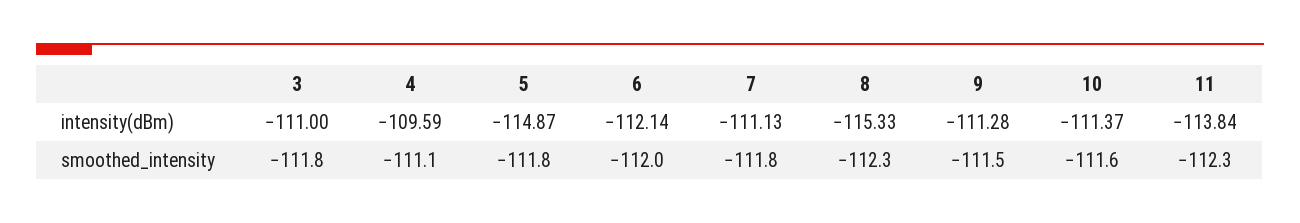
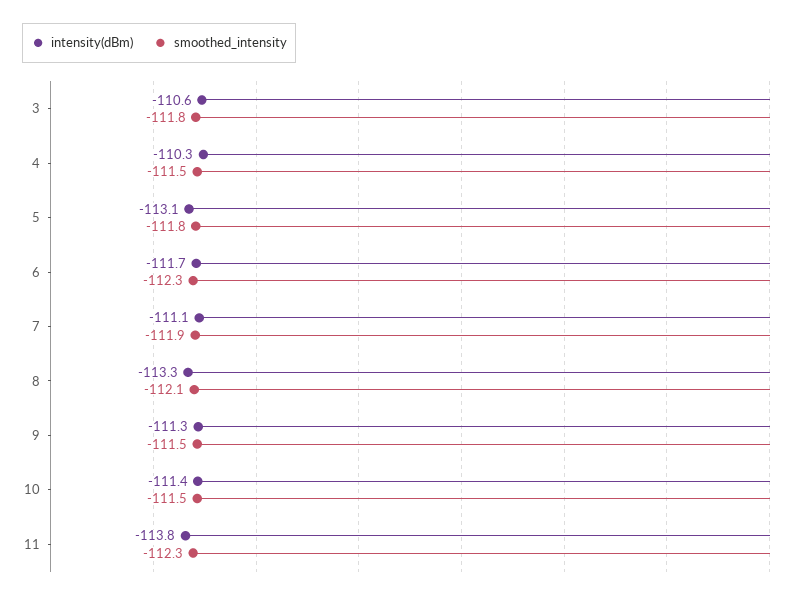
intensity(dBm), 3: -111 -> -110.6
intensity(dBm), 4: -109.59 -> -110.3
intensity(dBm), 5: -114.87 -> -113.1
intensity(dBm), 6: -112.14 -> -111.7
intensity(dBm), 8: -115.33 -> -113.3
smoothed_intensity, 4: -111.1 -> -111.5
smoothed_intensity, 6: -112 -> -112.3
smoothed_intensity, 7: -111.8 -> -111.9
smoothed_intensity, 8: -112.3 -> -112.1
smoothed_intensity, 10: -111.6 -> -111.5

